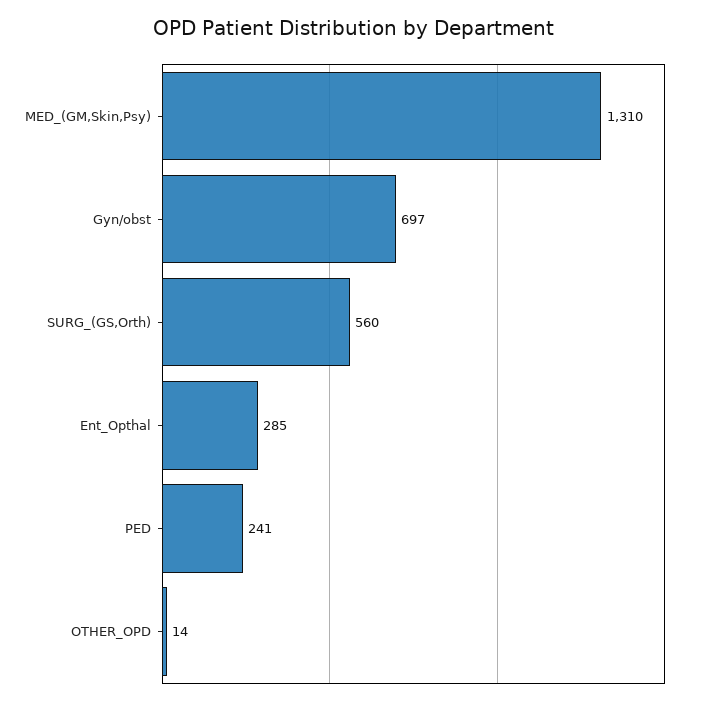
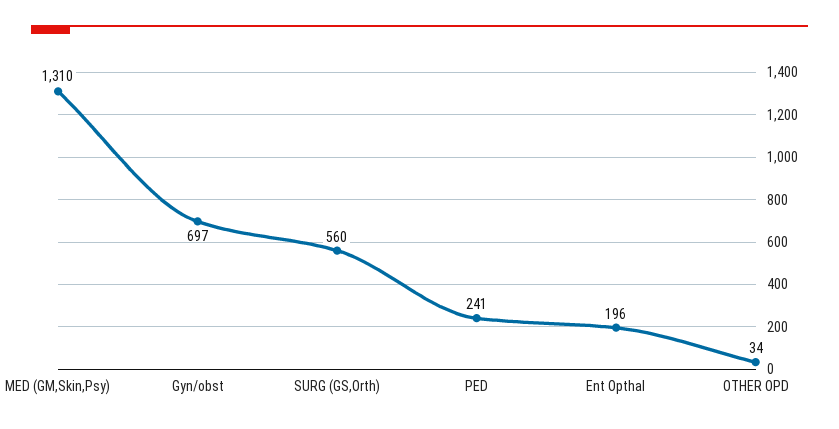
Ent_Opthal: 285 -> 196
OTHER_OPD: 14 -> 34

